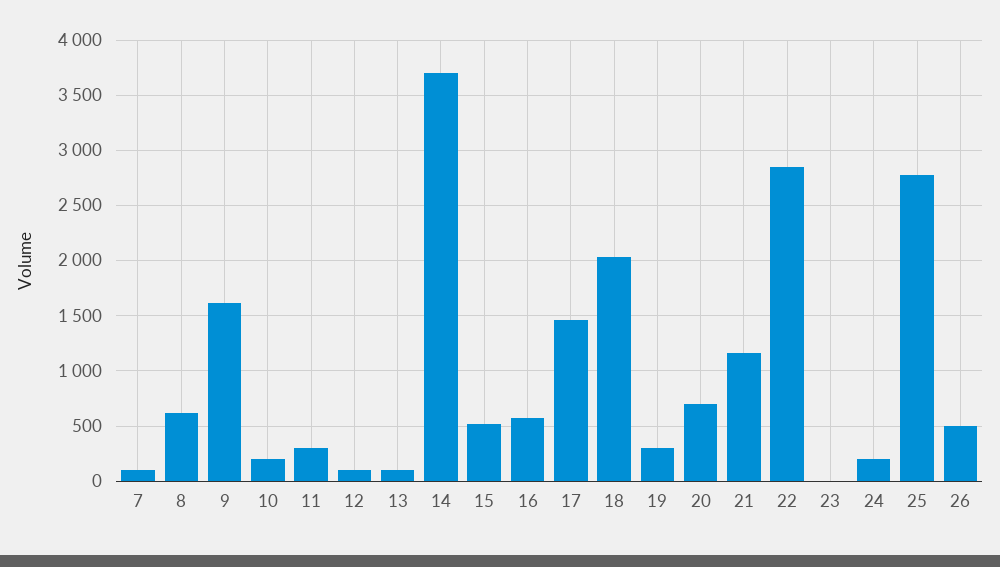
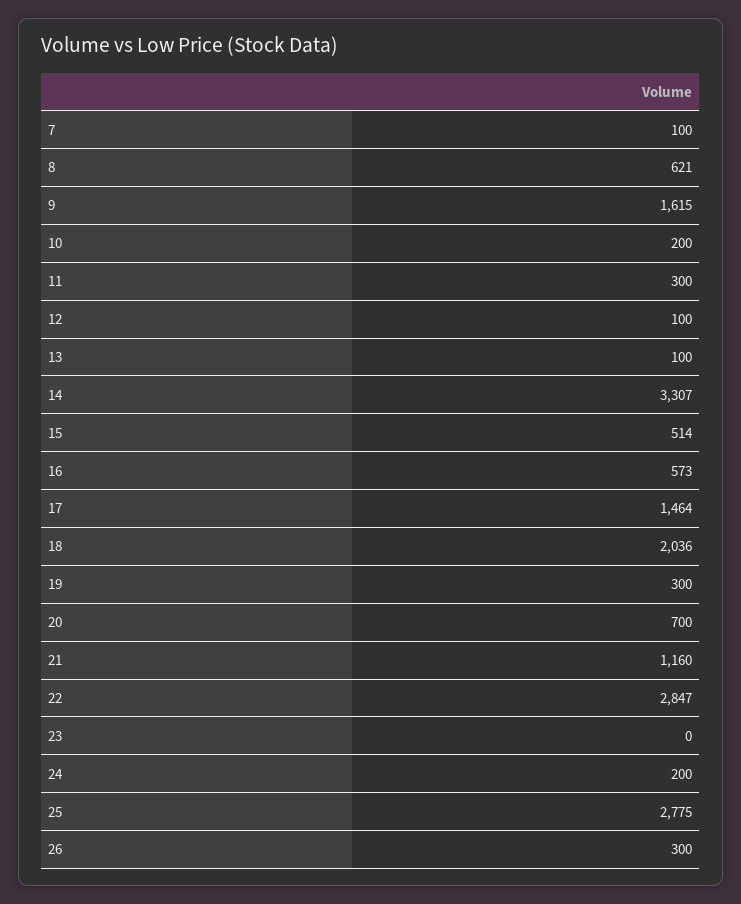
14: 3700 -> 3307
26: 500 -> 300

